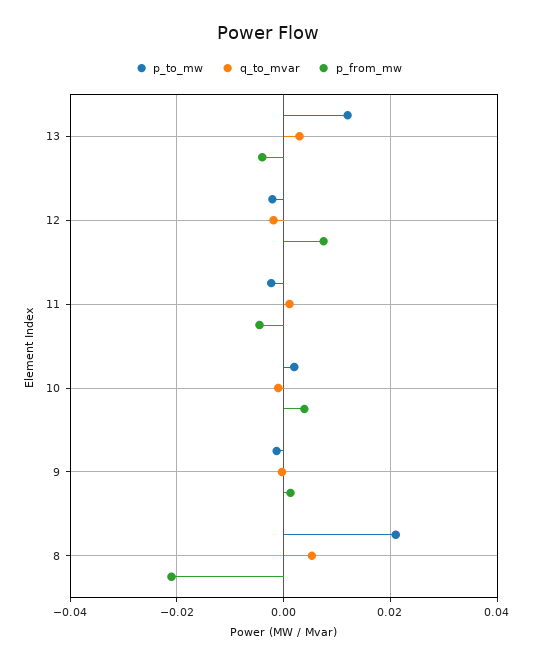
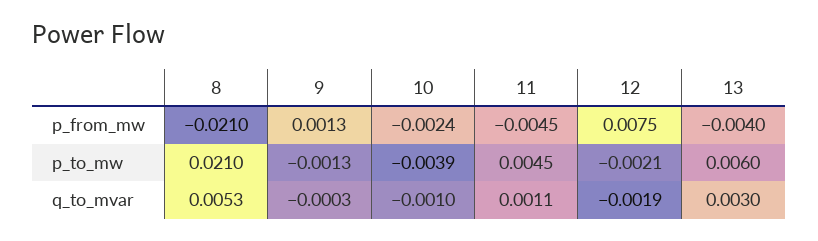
p_to_mw, 13: 0.012 -> 0.006
p_to_mw, 11: -0.002 -> 0.0045
p_to_mw, 10: 0.002 -> -0.0039
p_from_mw, 10: 0.004 -> -0.0024

